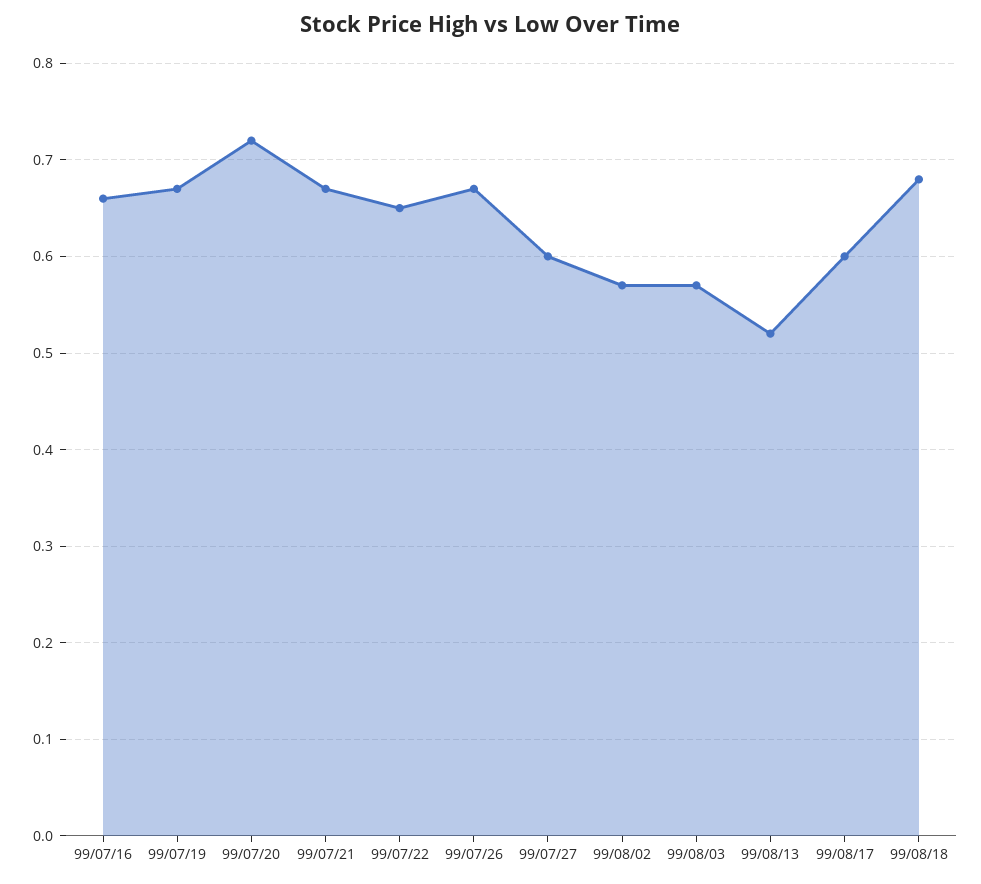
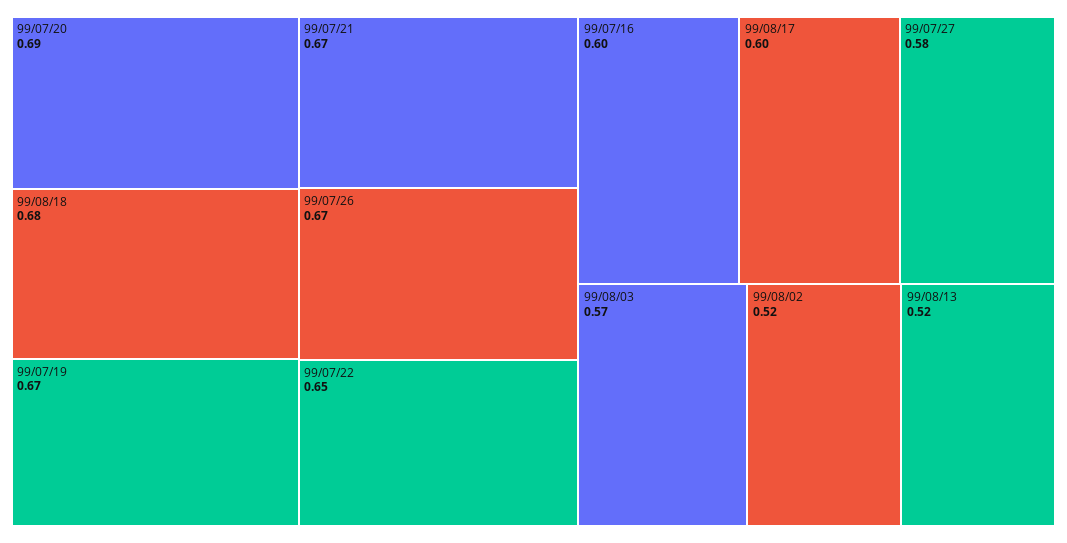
99/07/16: 0.66 -> 0.6
99/07/20: 0.72 -> 0.69
99/07/27: 0.6 -> 0.58
99/08/02: 0.57 -> 0.52

